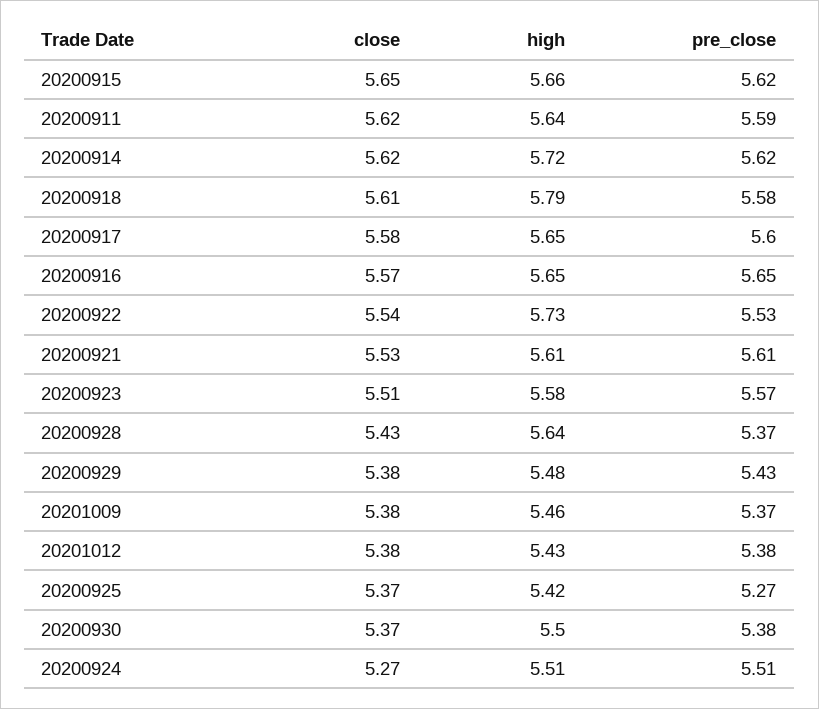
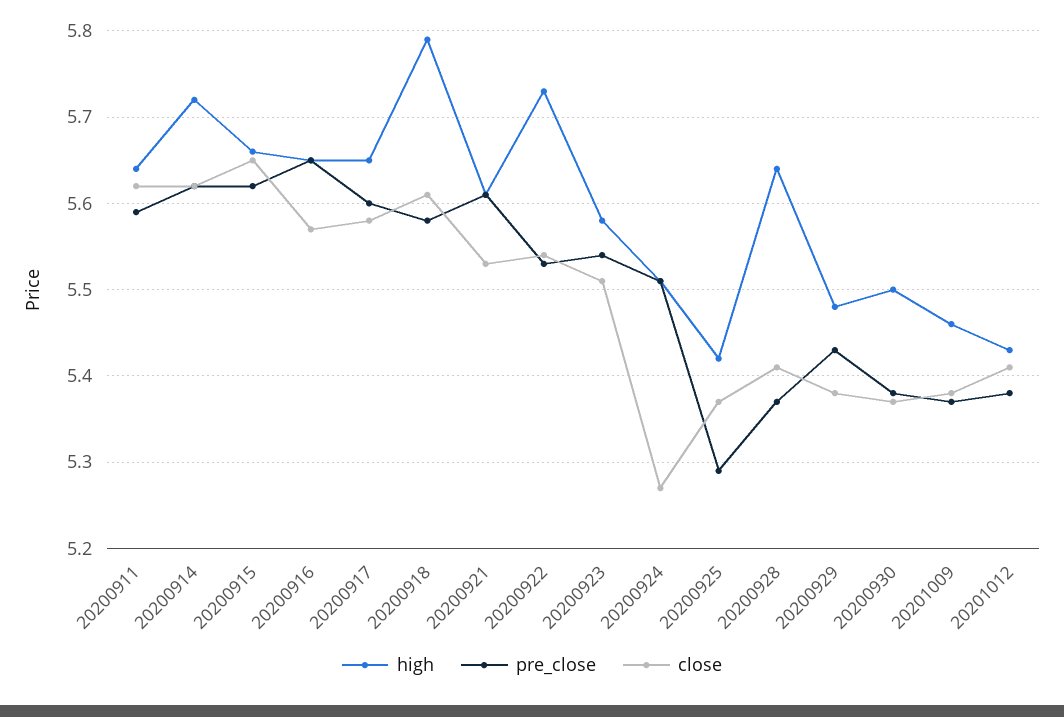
pre_close, 20200923: 5.57 -> 5.54
close, 20200928: 5.43 -> 5.41
close, 20201012: 5.38 -> 5.41
pre_close, 20200925: 5.27 -> 5.29

